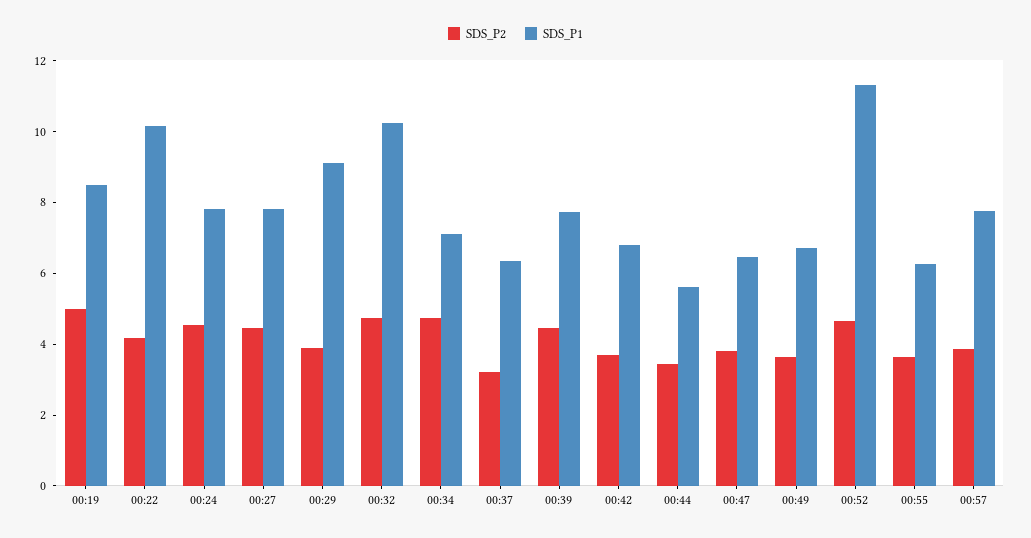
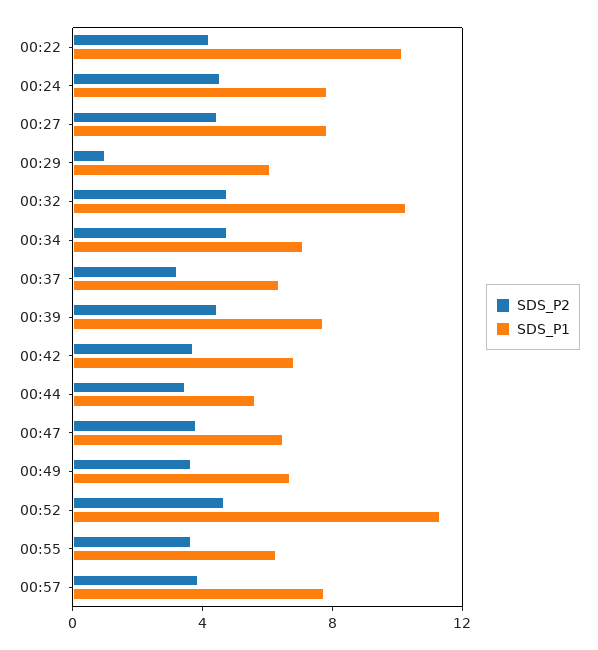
SDS_P2, 00:19: 5 -> none
SDS_P1, 00:19: 8.5 -> none
SDS_P2, 00:29: 4 -> 1
SDS_P1, 00:29: 9 -> 6

